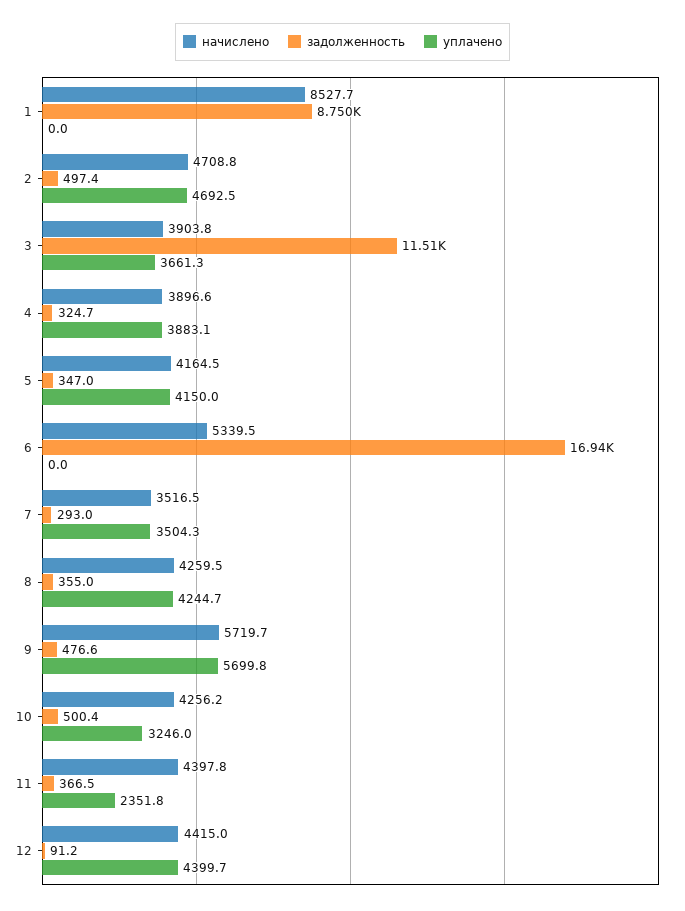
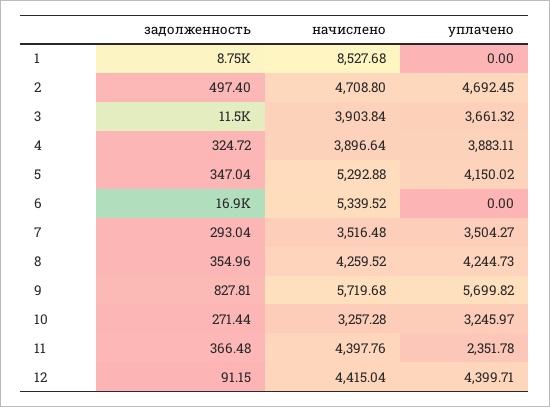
начислено, 5: 4164.5 -> 5292.88
задолженность, 9: 476.6 -> 827.81
начислено, 10: 4256.2 -> 3257.28
задолженность, 10: 500.4 -> 271.44

